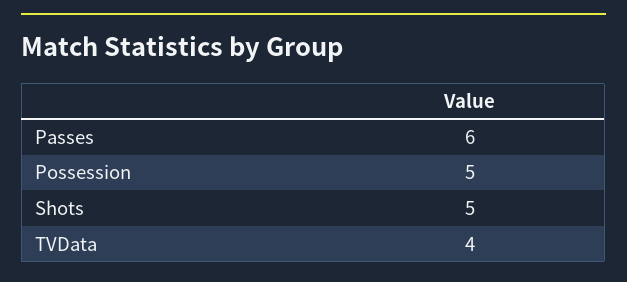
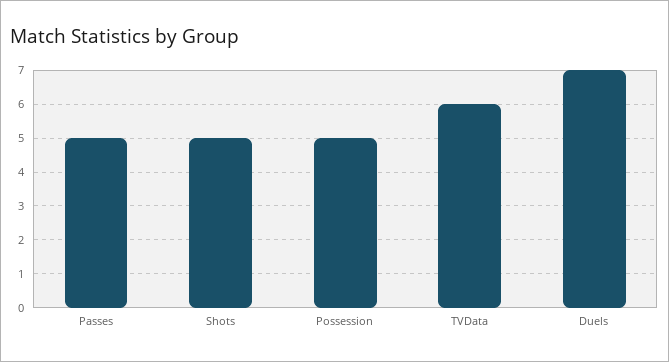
Passes: 6 -> 5
TVData: 4 -> 6
Duels: none -> 7

